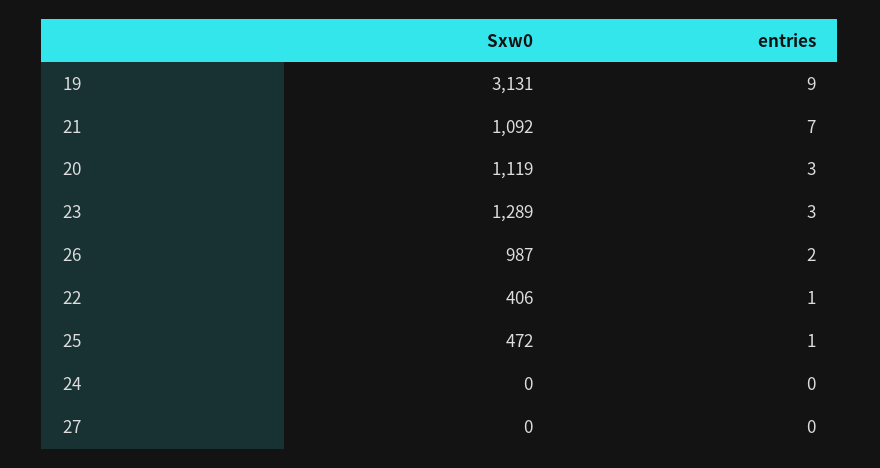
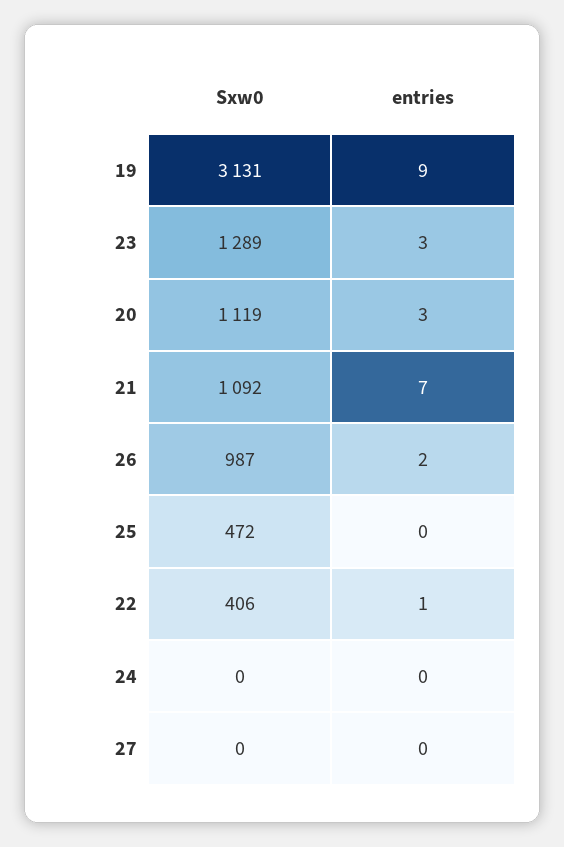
entries, 25: 1 -> 0

